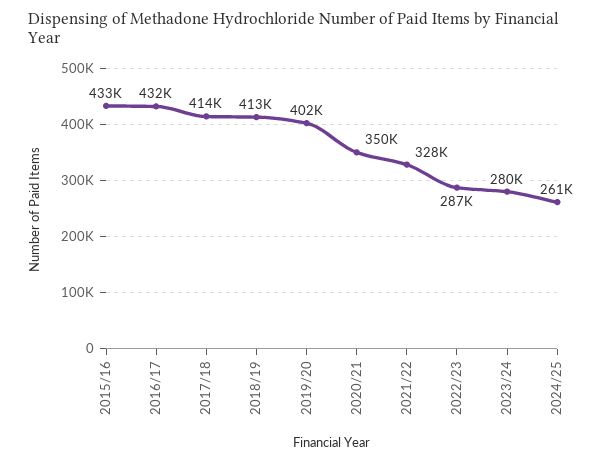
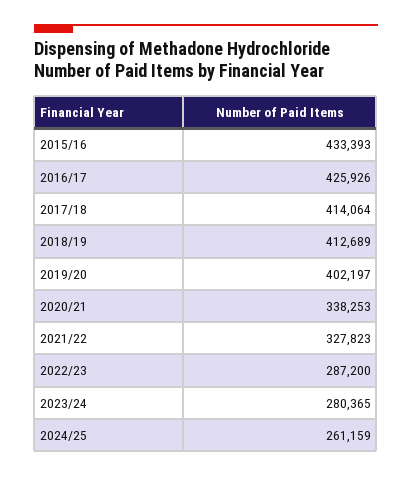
2016/17: 432000 -> 425926
2020/21: 350000 -> 338253

